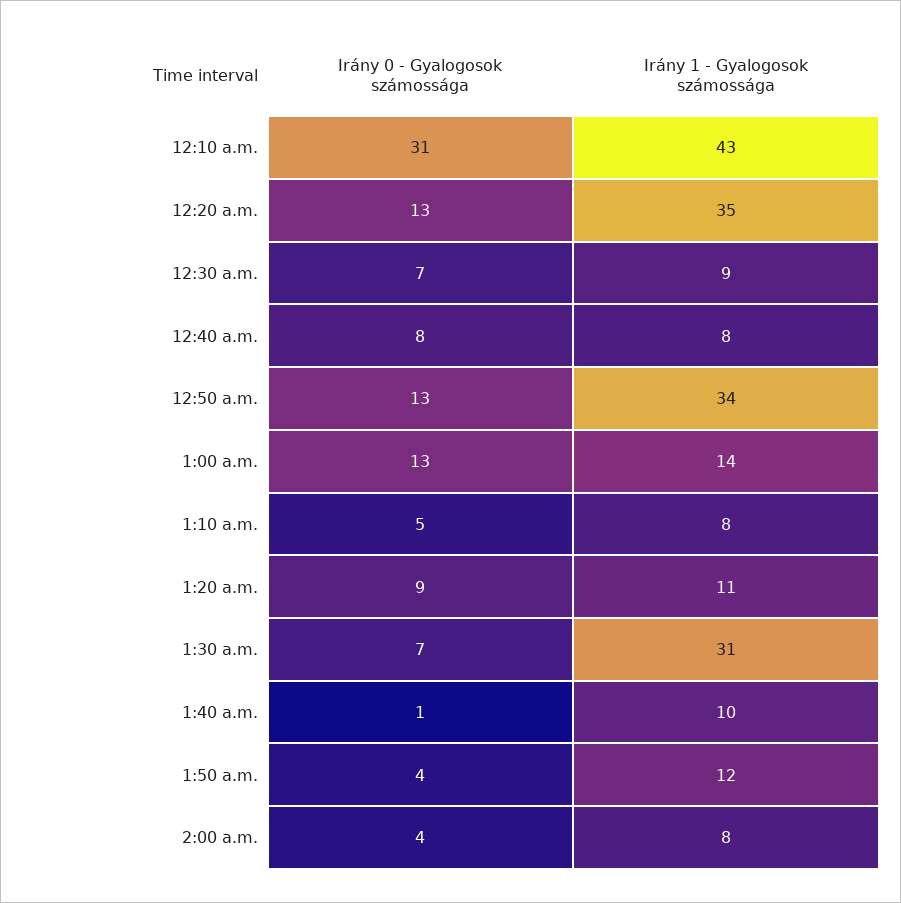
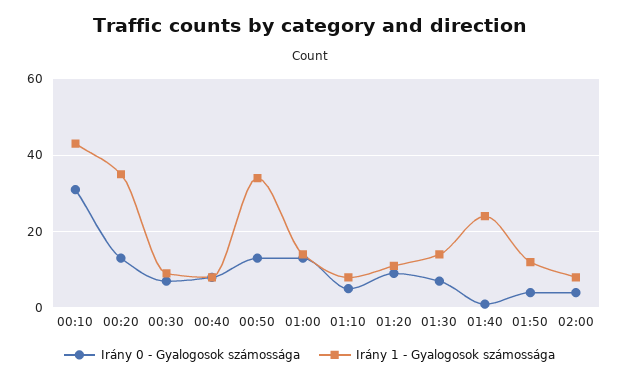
Irány 1 - Gyalogosok számossága, 1:30 a.m.: 31 -> 15
Irány 1 - Gyalogosok számossága, 1:40 a.m.: 10 -> 25

